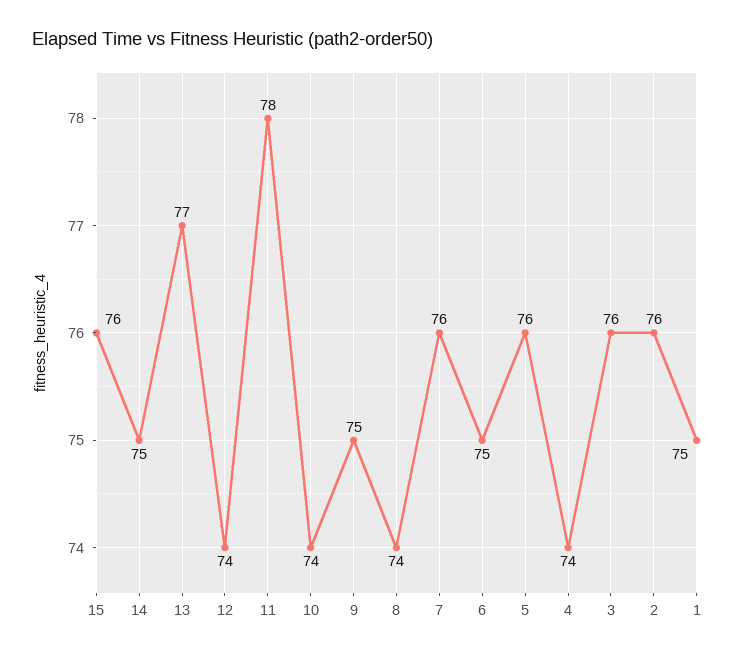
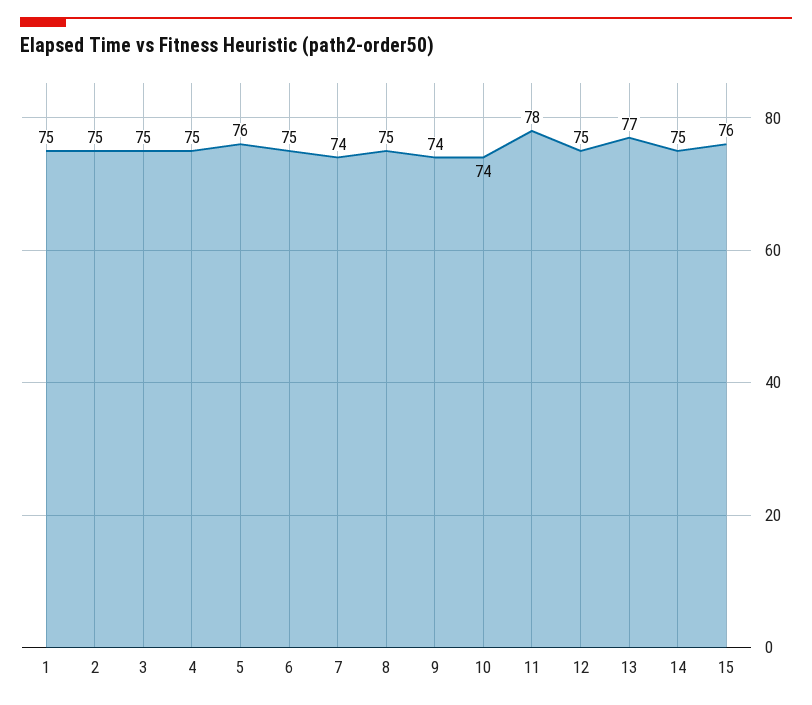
12: 74 -> 75
9: 75 -> 74
8: 74 -> 75
7: 76 -> 74
4: 74 -> 75
3: 76 -> 75
2: 76 -> 75

